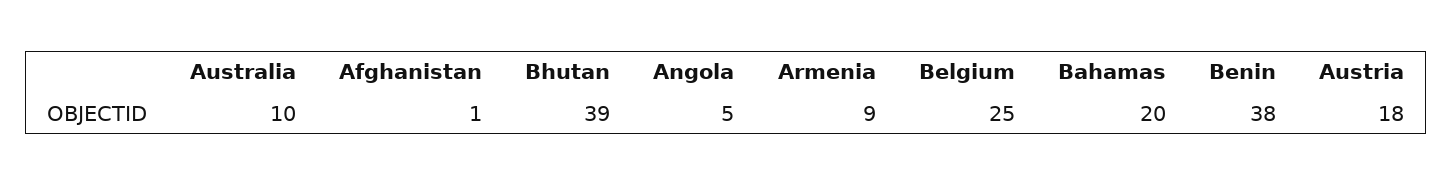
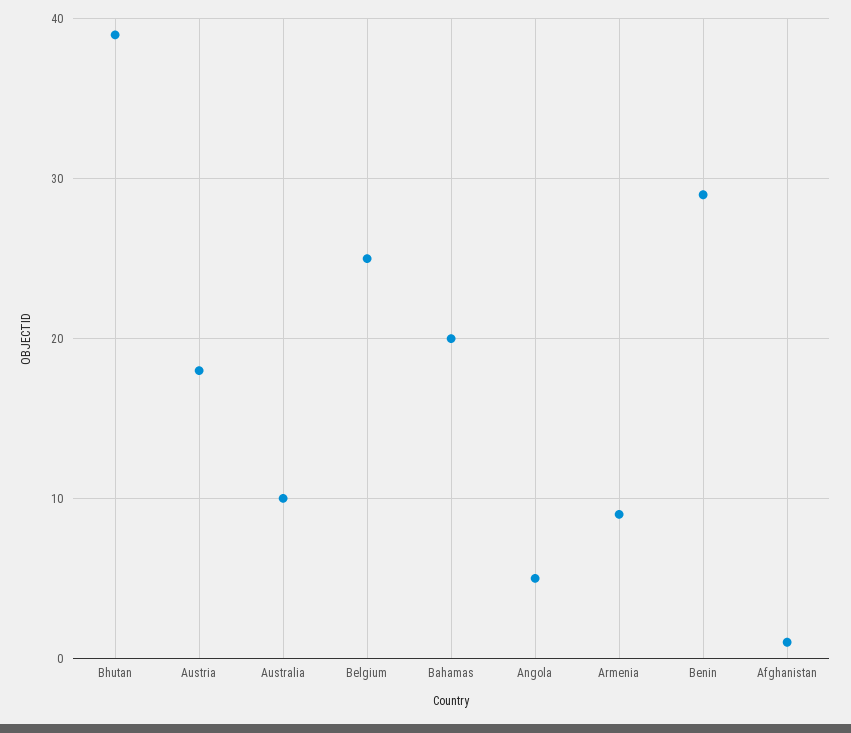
Benin: 38 -> 29

